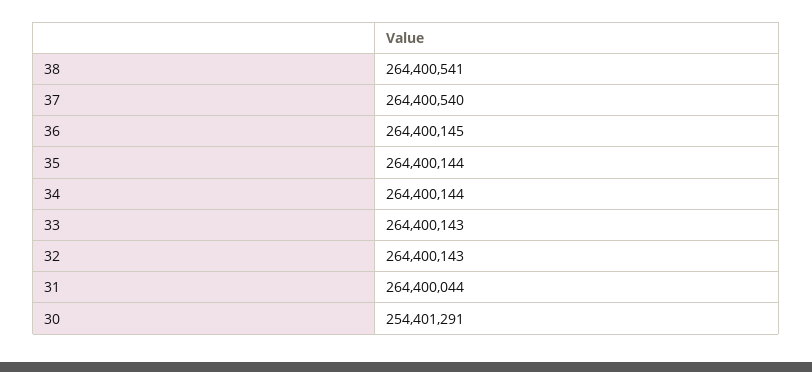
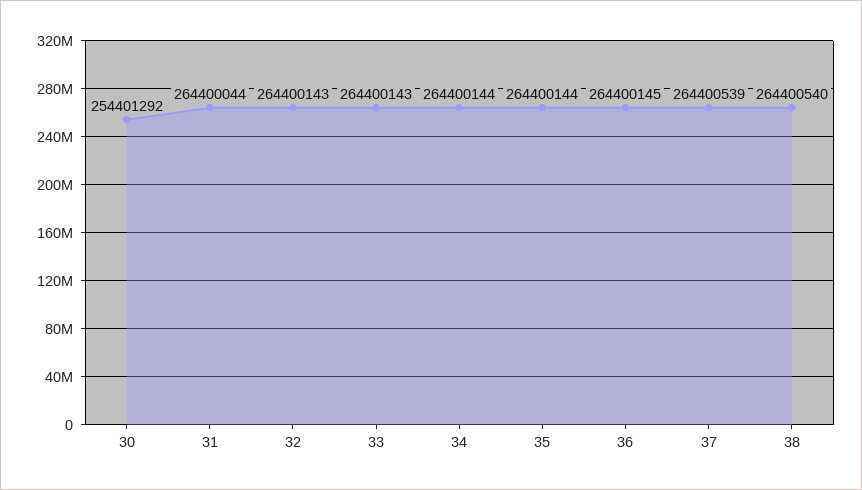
38: 264400541 -> 264400540
37: 264400540 -> 264400539
30: 254401291 -> 254401292

